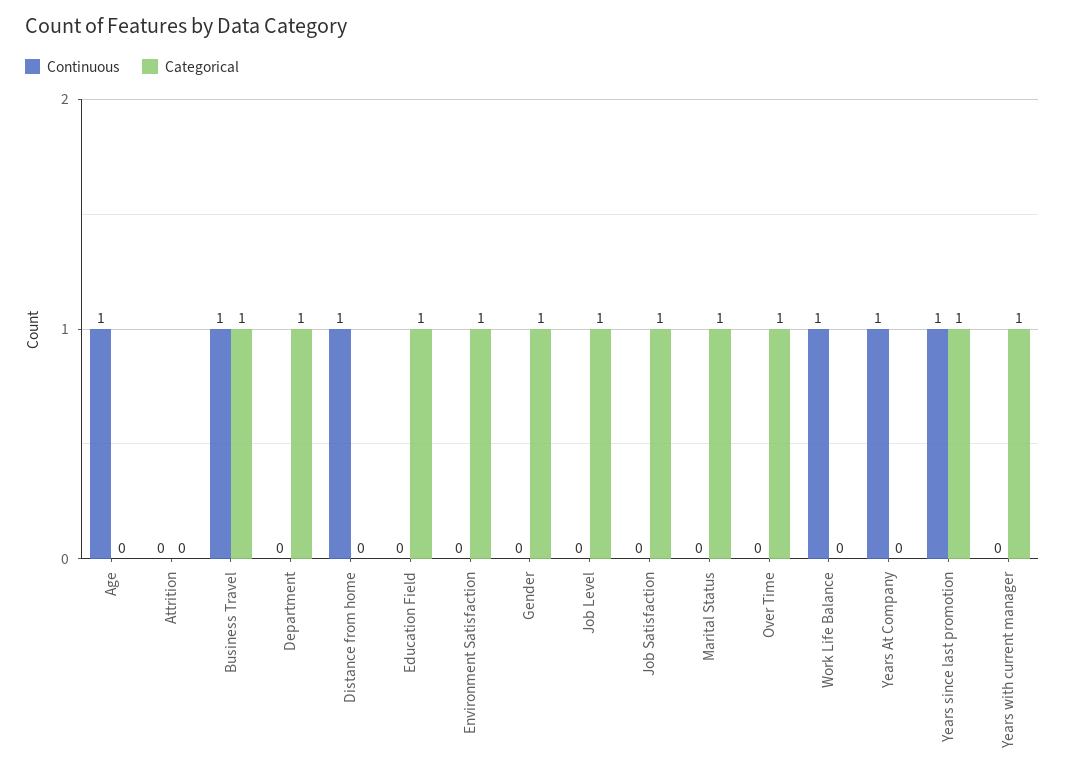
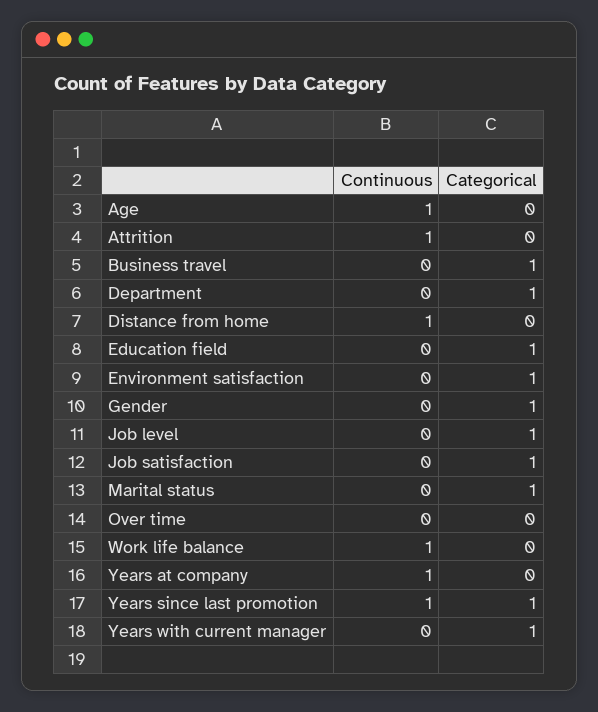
Continuous, Attrition: 0 -> 1
Continuous, Business Travel: 1 -> 0
Categorical, Over Time: 1 -> 0

